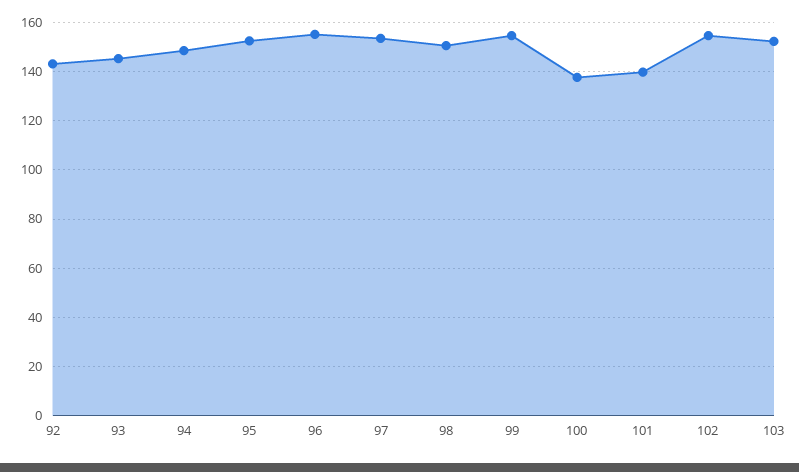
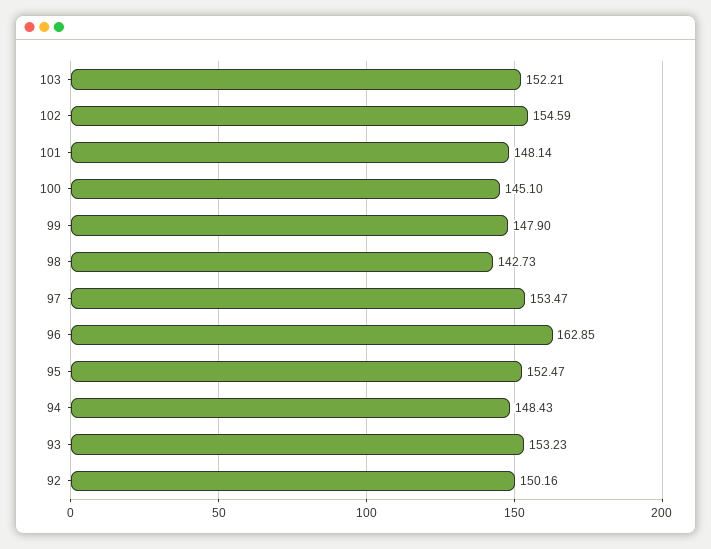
92: 142.5 -> 150.16
93: 145 -> 153.23
96: 155 -> 162.85
98: 150 -> 142.73
99: 155 -> 147.9
100: 137.5 -> 145.1
101: 140 -> 148.14

